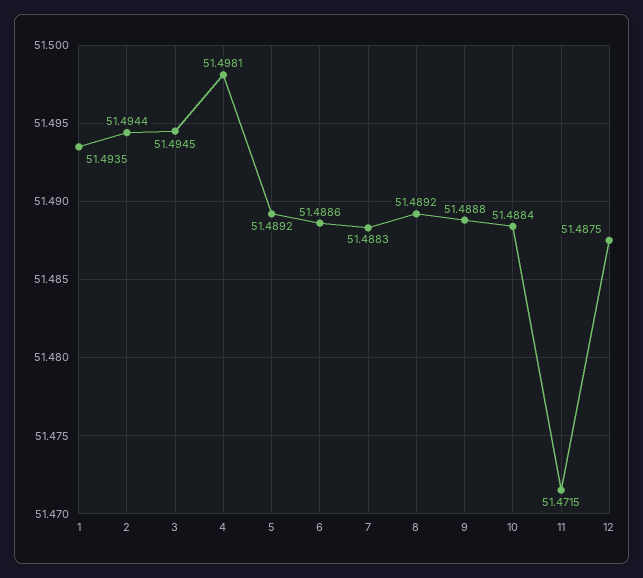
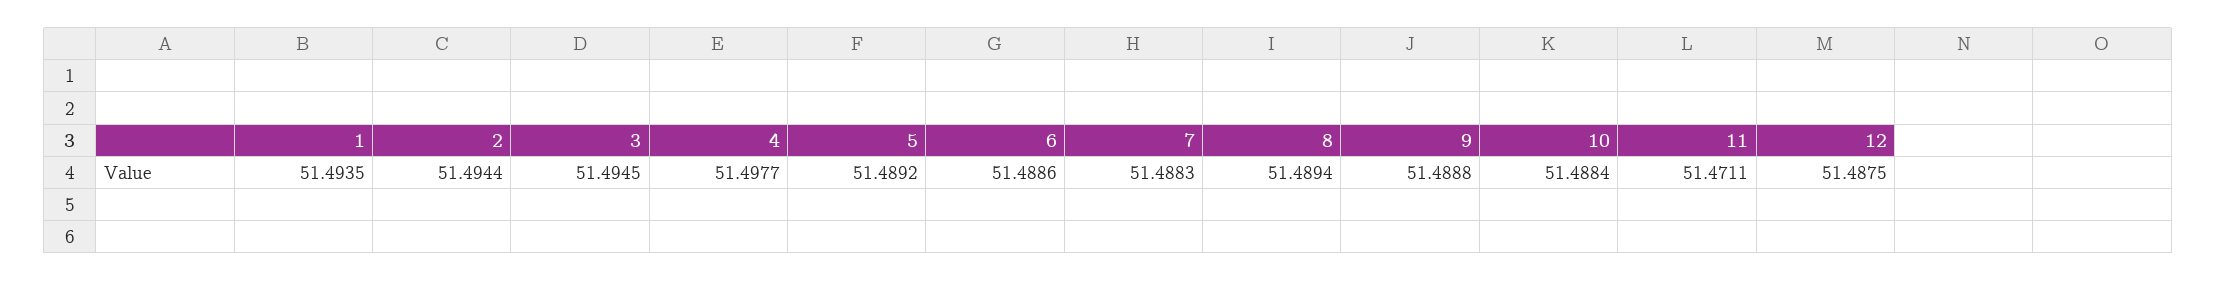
4: 51.4981 -> 51.4977
8: 51.4892 -> 51.4894
11: 51.4715 -> 51.4711

